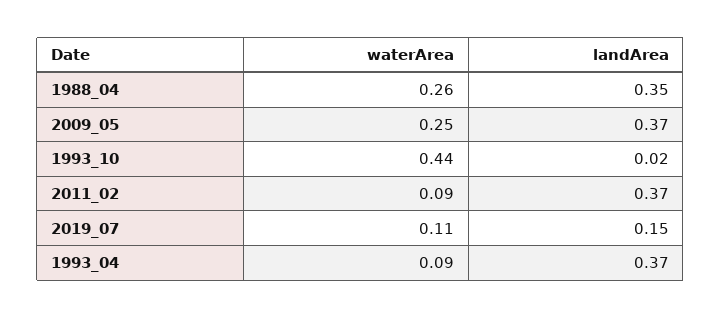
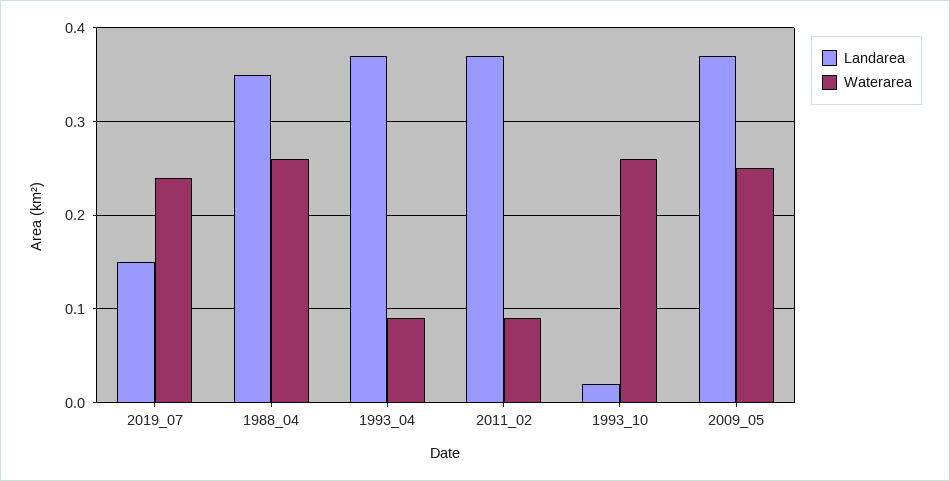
waterArea, 1993_10: 0.44 -> 0.26
waterArea, 2019_07: 0.11 -> 0.24

